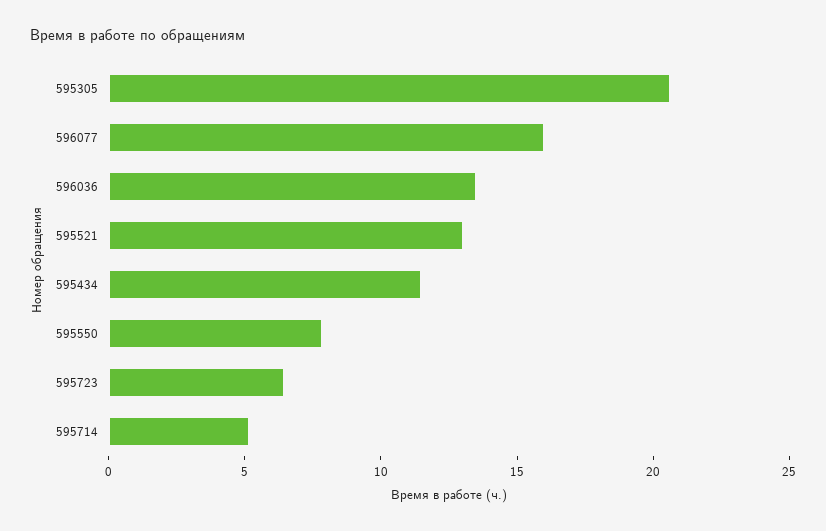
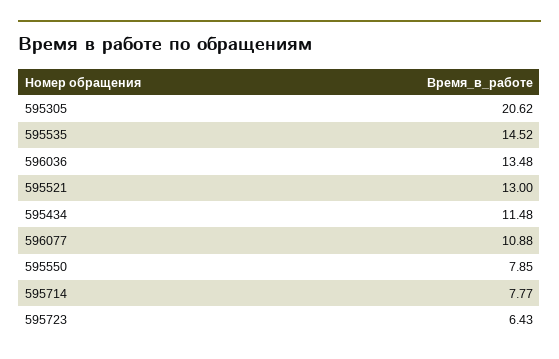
596077: 16 -> 10.88
595714: 5 -> 7.77
595535: none -> 14.52

